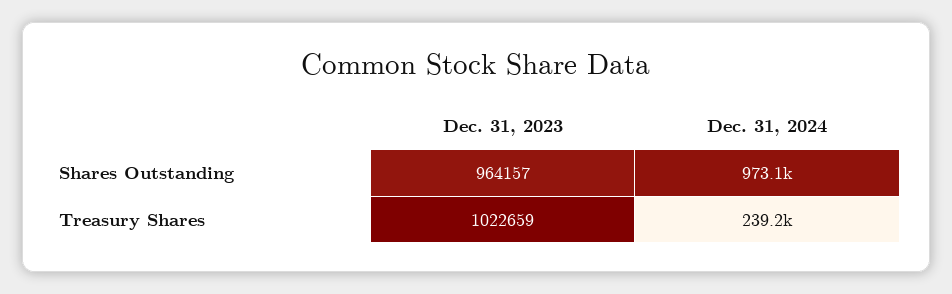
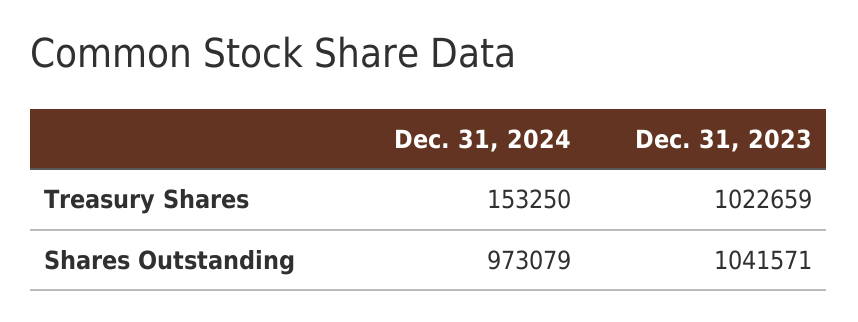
Dec. 31, 2023, Shares Outstanding: 964157 -> 1041571
Dec. 31, 2024, Treasury Shares: 239200 -> 153250

